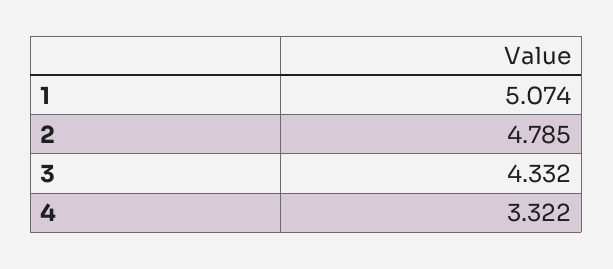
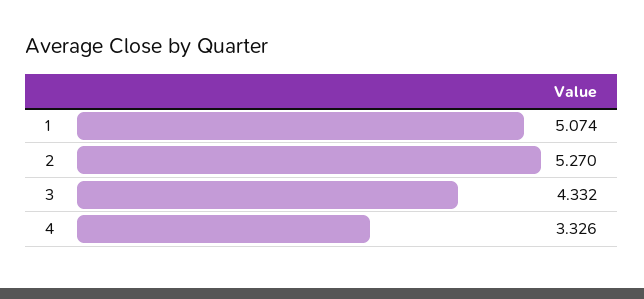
2: 4.785 -> 5.27
4: 3.322 -> 3.326

